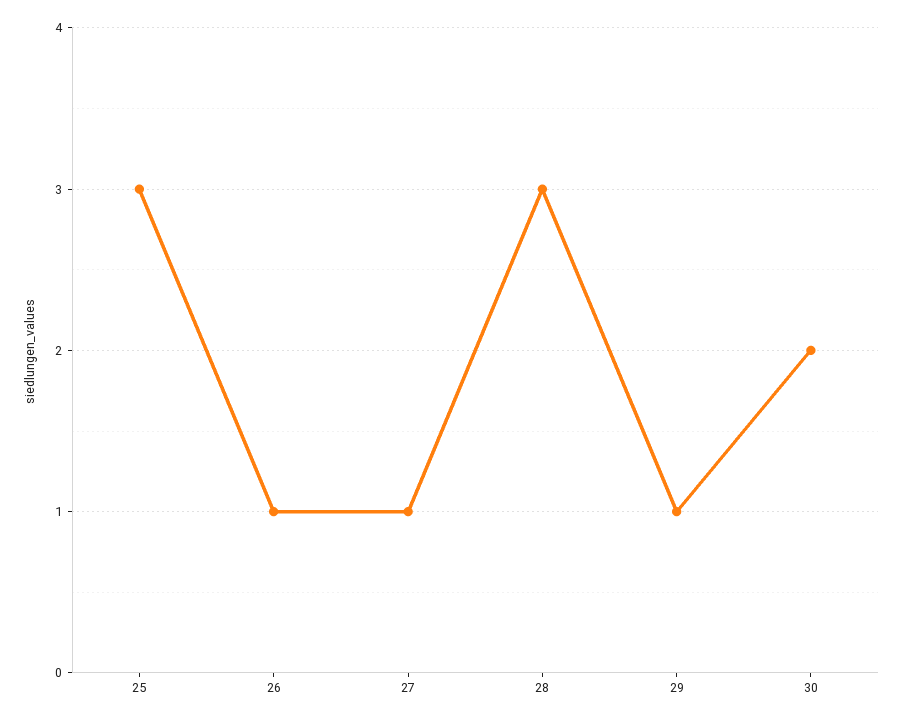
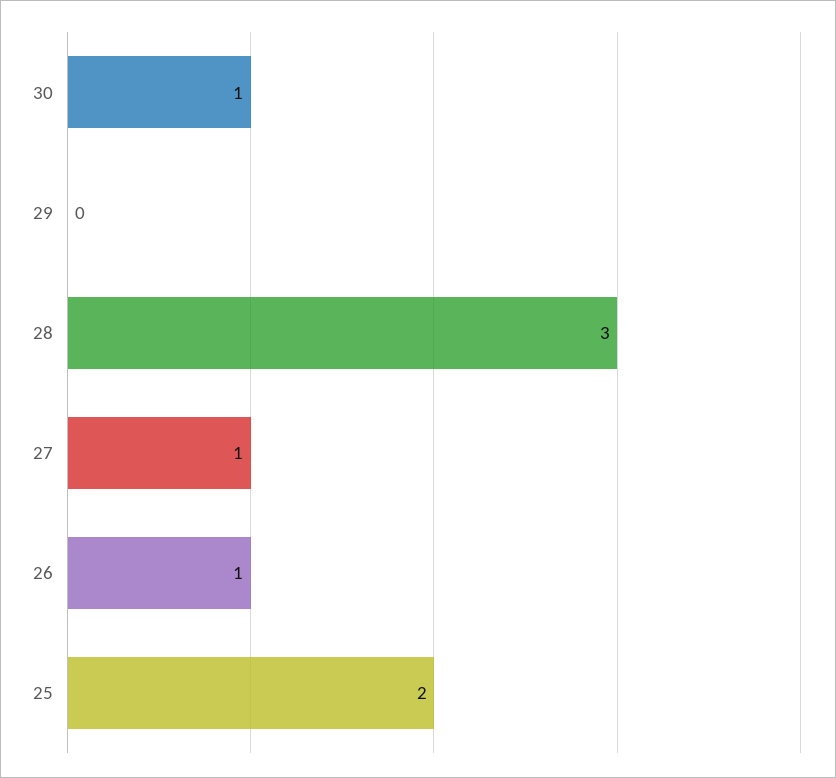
25: 3 -> 2
29: 1 -> 0
30: 2 -> 1

